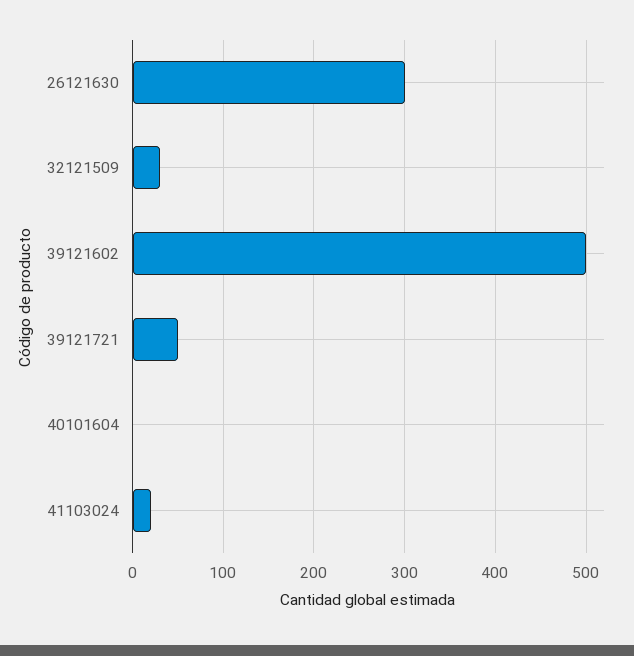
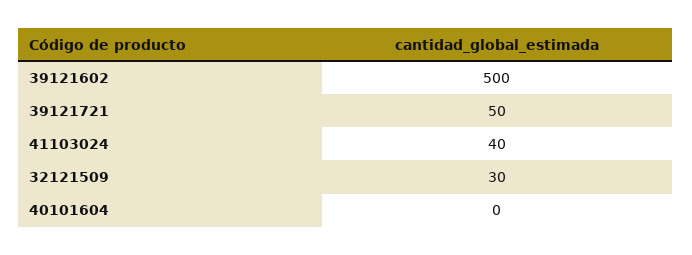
26121630: 300 -> none
41103024: 20 -> 40

